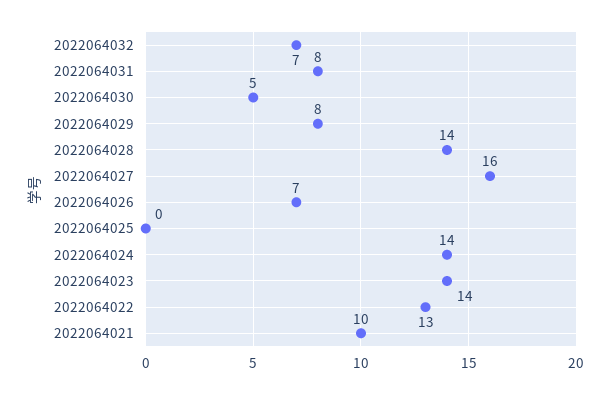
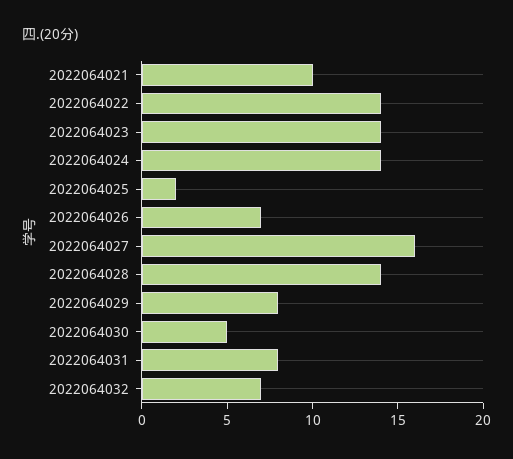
2022064025: 0 -> 2
2022064022: 13 -> 14

